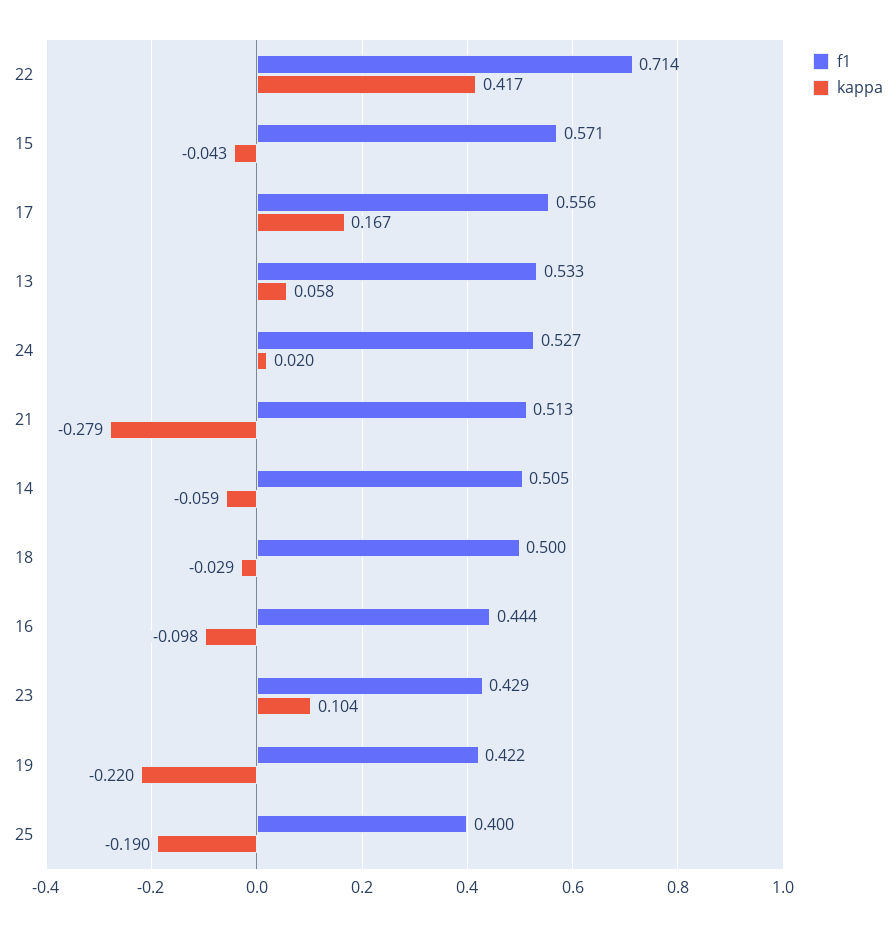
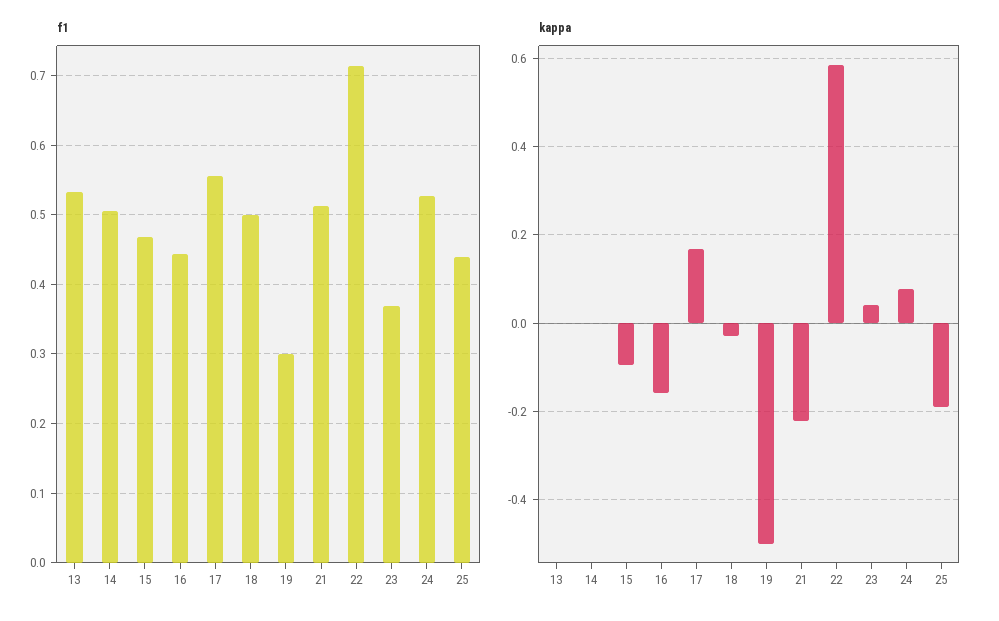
kappa, 22: 0.417 -> 0.58
f1, 15: 0.571 -> 0.47
kappa, 15: -0.043 -> -0.1
kappa, 13: 0.058 -> 0
kappa, 24: 0.02 -> 0.08
kappa, 21: -0.279 -> -0.22
kappa, 14: -0.059 -> 0
kappa, 16: -0.098 -> -0.16
f1, 23: 0.429 -> 0.37
kappa, 23: 0.104 -> 0.04
f1, 19: 0.422 -> 0.3
kappa, 19: -0.22 -> -0.5
f1, 25: 0.4 -> 0.44

